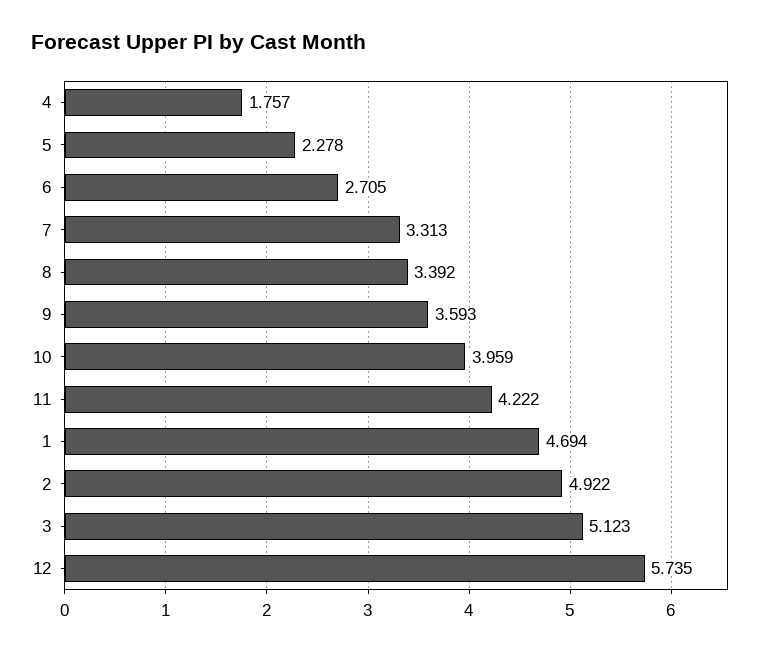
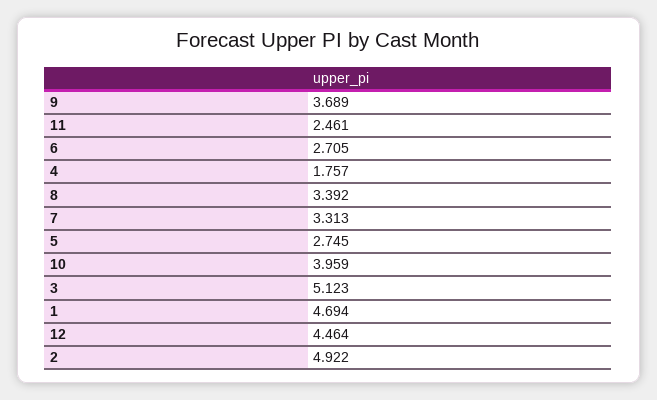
5: 2.278 -> 2.745
9: 3.593 -> 3.689
11: 4.222 -> 2.461
12: 5.735 -> 4.464

